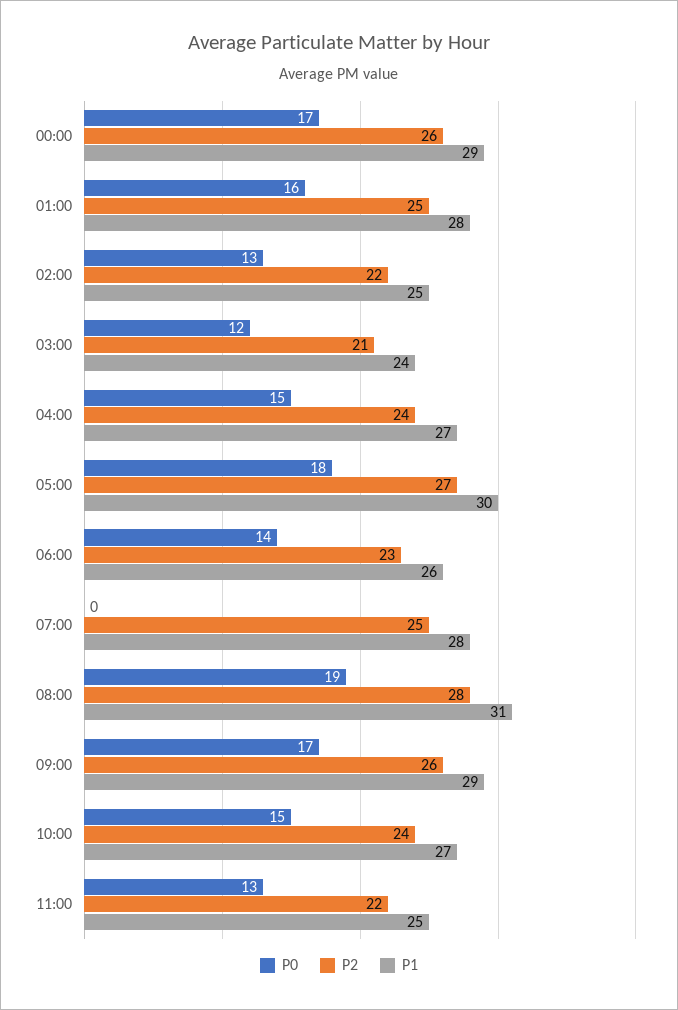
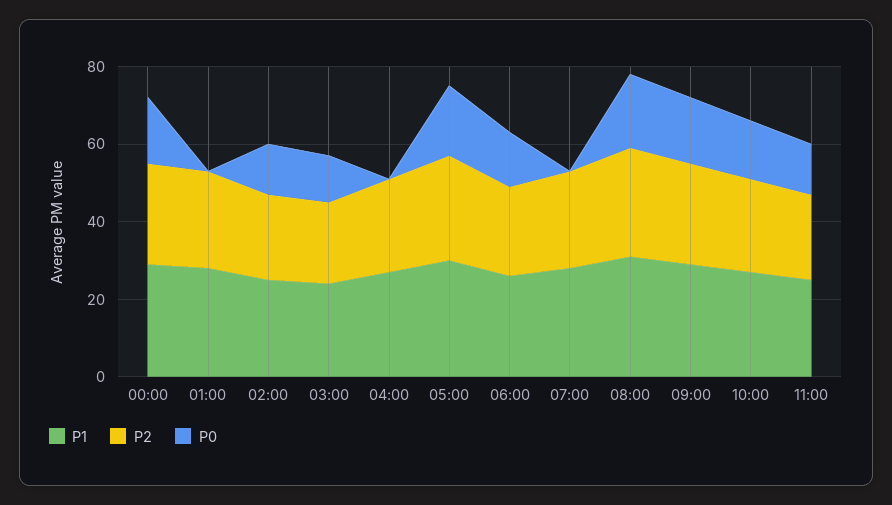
P0, 01:00: 16 -> 0
P0, 04:00: 15 -> 0

